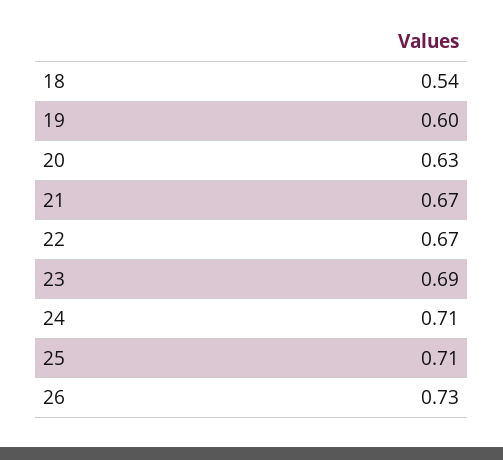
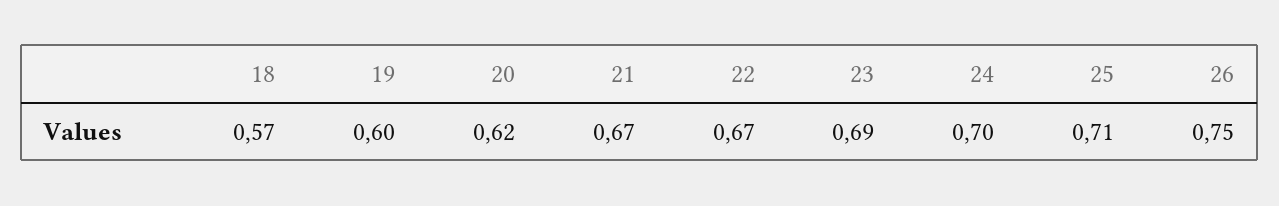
18: 0.54 -> 0.57
20: 0.63 -> 0.62
24: 0.71 -> 0.7
26: 0.73 -> 0.75

